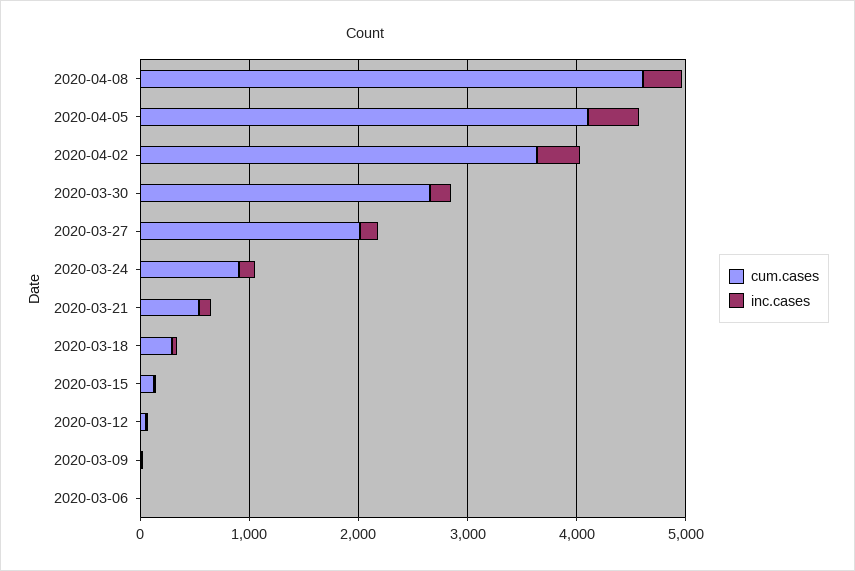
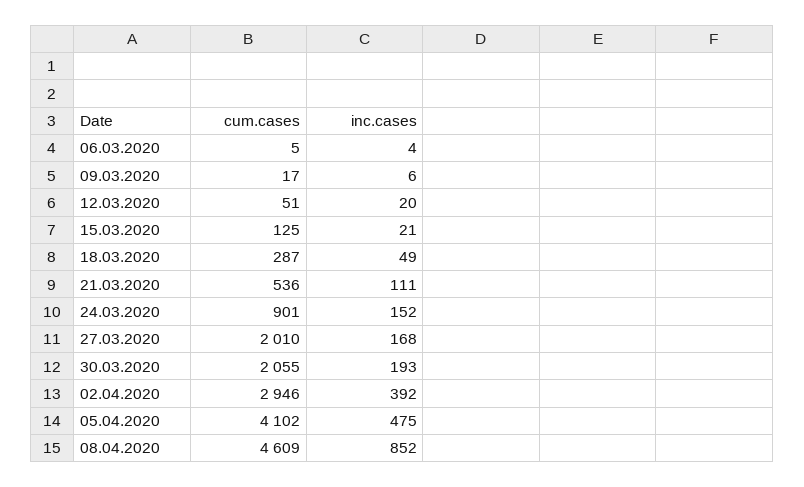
inc.cases, 2020-04-08: 400 -> 852
cum.cases, 2020-04-02: 3600 -> 2946
cum.cases, 2020-03-30: 2600 -> 2055

